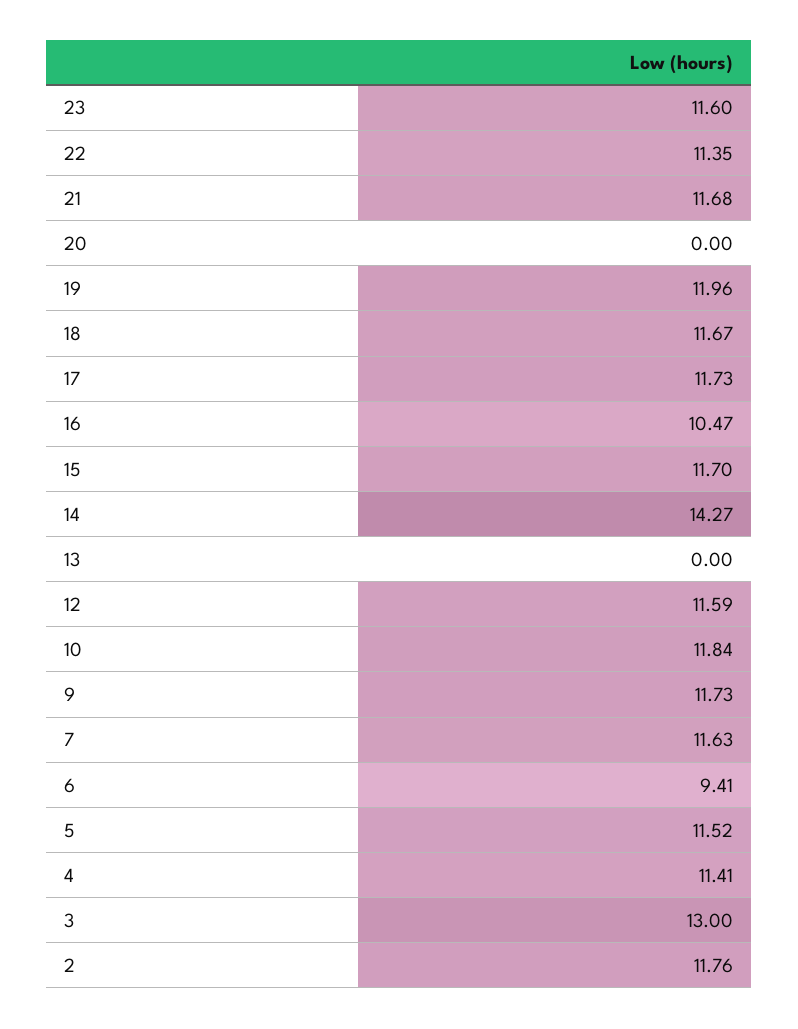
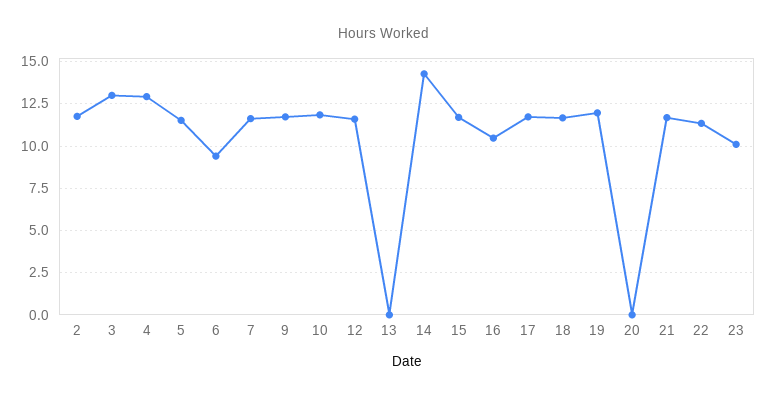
23: 11.6 -> 10
4: 11.41 -> 13

